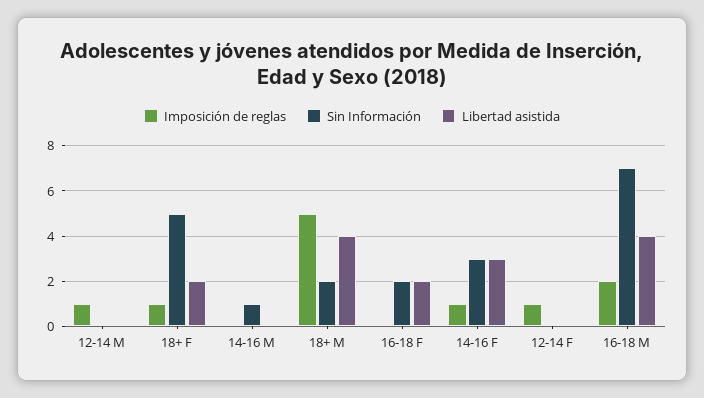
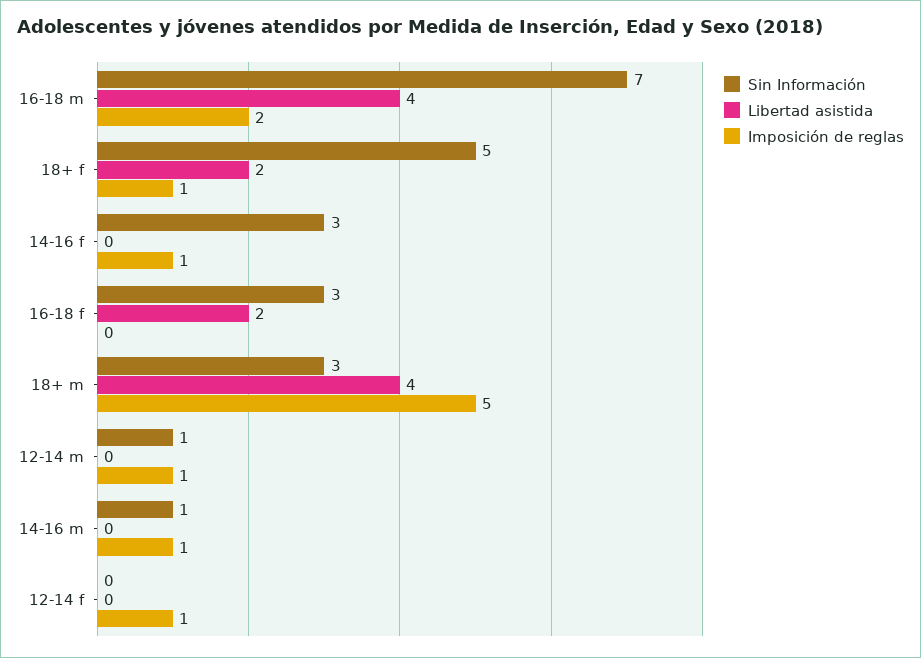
Sin Información, 12-14 M: 0 -> 1
Imposición de reglas, 14-16 M: 0 -> 1
Sin Información, 18+ M: 2 -> 3
Sin Información, 16-18 F: 2 -> 3
Libertad asistida, 14-16 F: 3 -> 0

